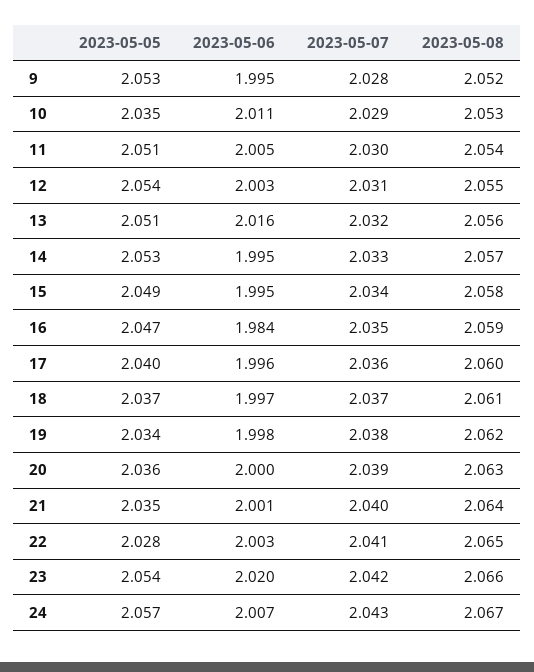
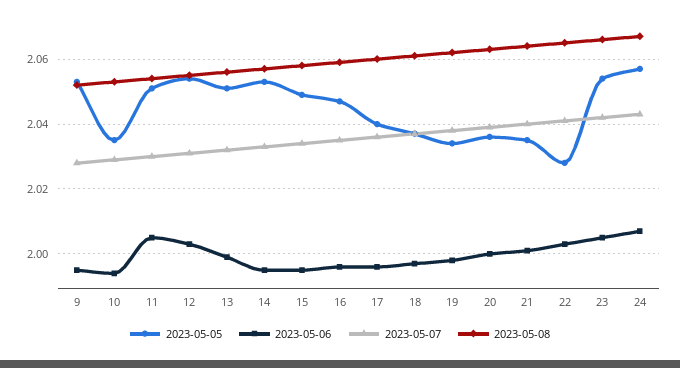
2023-05-06, 10: 2.011 -> 1.995
2023-05-06, 13: 2.016 -> 2
2023-05-06, 16: 1.984 -> 1.995
2023-05-06, 23: 2.02 -> 2.005

